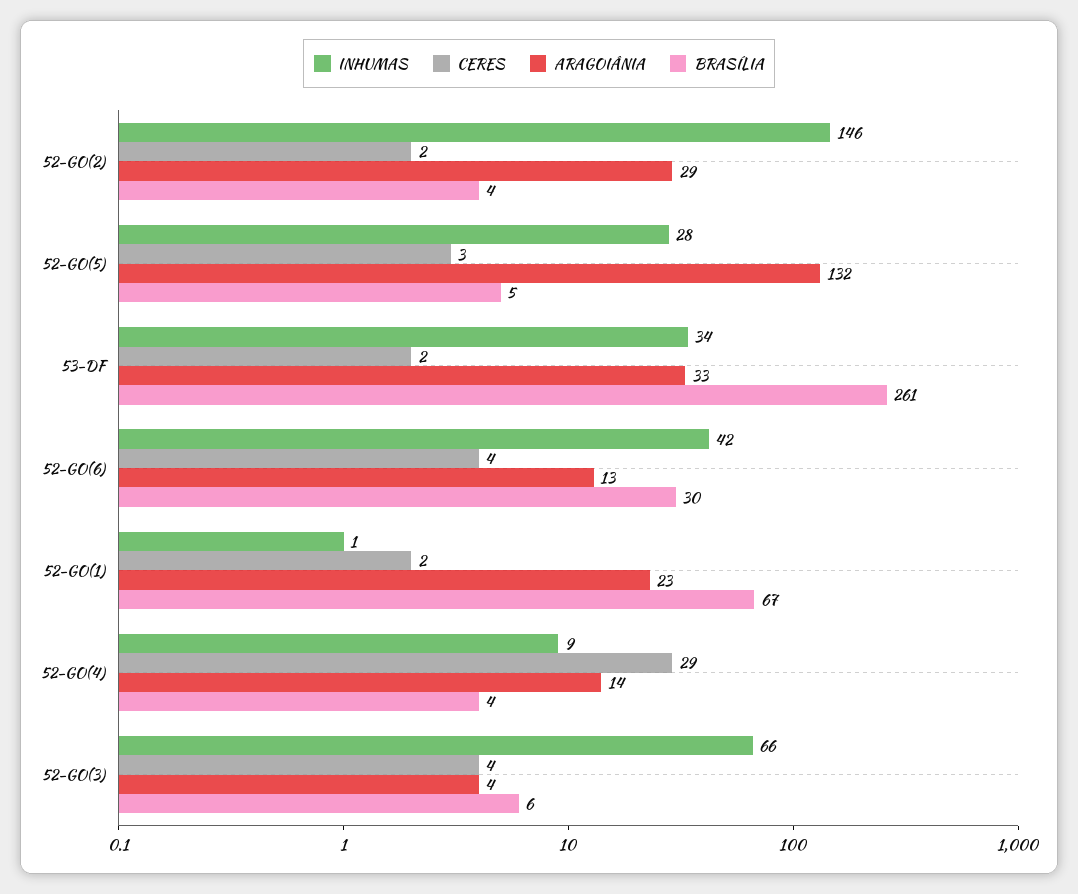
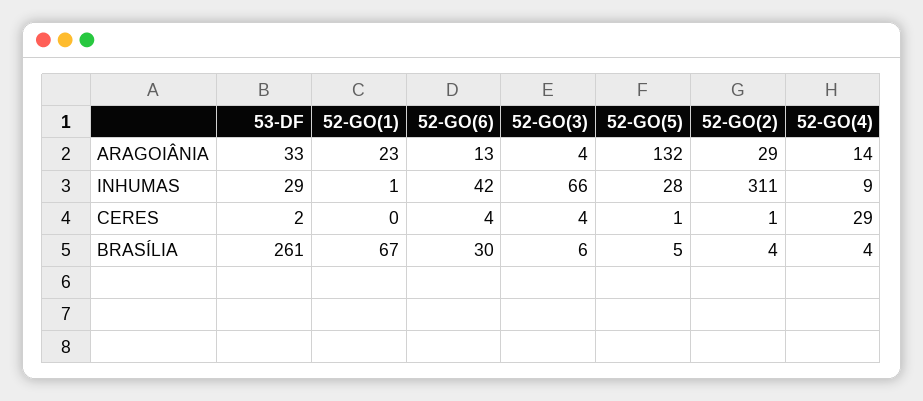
INHUMAS, 52-GO(2): 146 -> 311
CERES, 52-GO(2): 2 -> 1
CERES, 52-GO(5): 3 -> 1
INHUMAS, 53-DF: 34 -> 29
CERES, 52-GO(1): 2 -> 0

